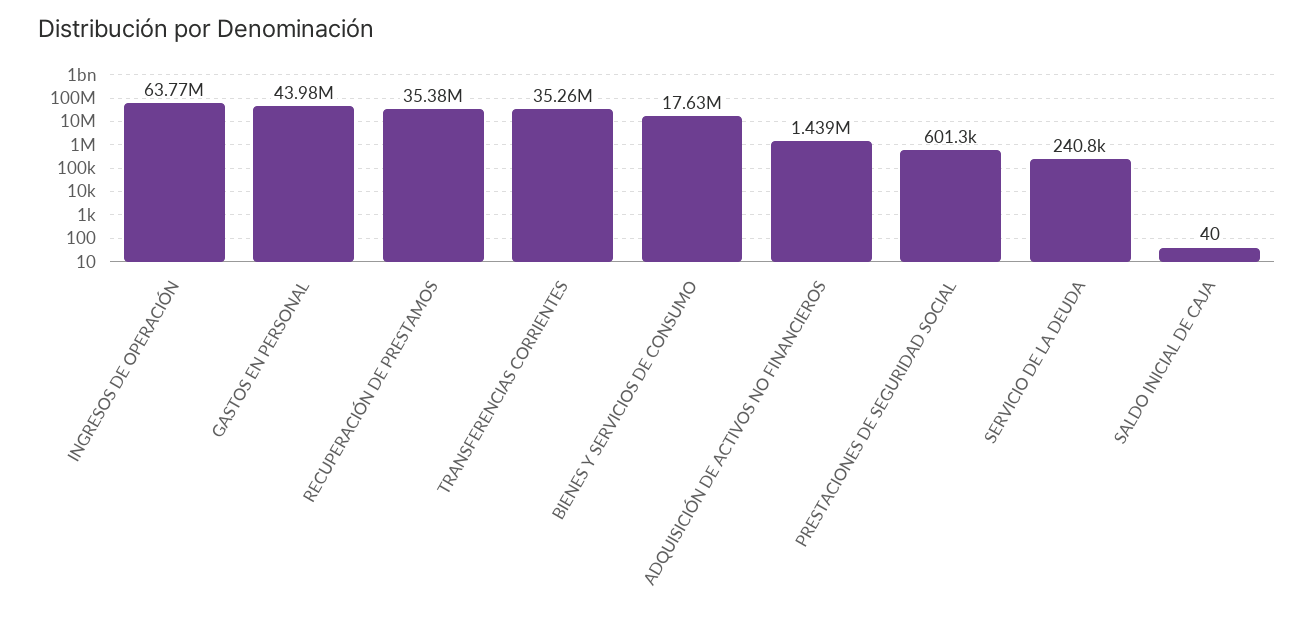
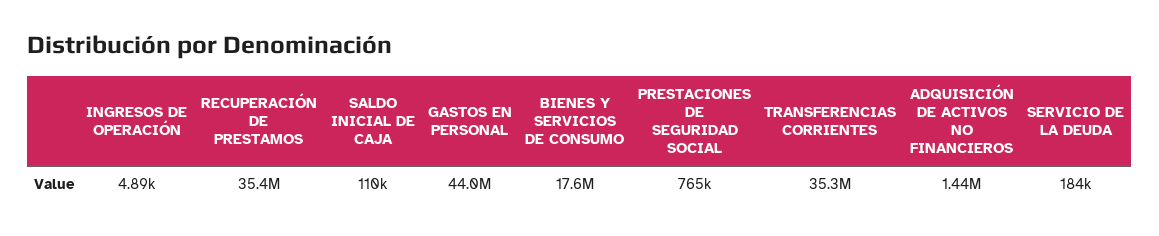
INGRESOS DE OPERACIÓN: 63770000 -> 4890
PRESTACIONES DE SEGURIDAD SOCIAL: 601300 -> 765000
SERVICIO DE LA DEUDA: 240800 -> 184000
SALDO INICIAL DE CAJA: 40 -> 110000

